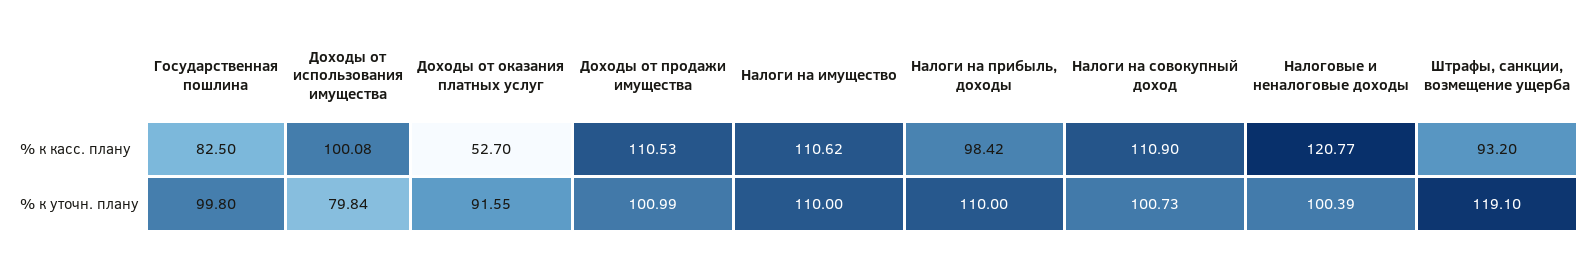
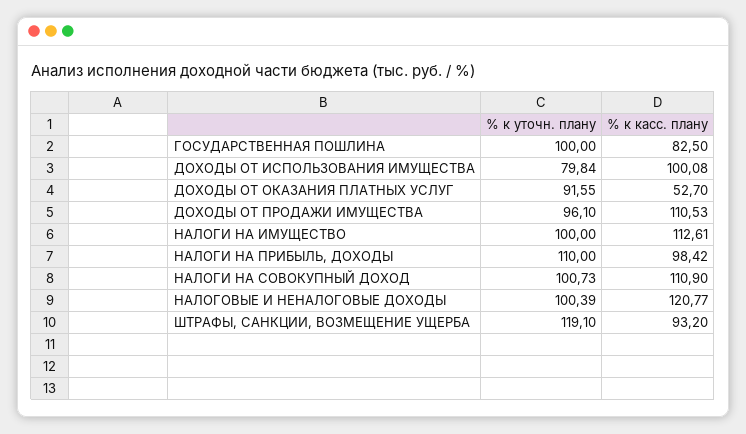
Налоги на имущество, % к касс. плану: 110.62 -> 112.61
Государственная пошлина, % к уточн. плану: 99.8 -> 100
Доходы от продажи имущества, % к уточн. плану: 100.99 -> 96.1
Налоги на имущество, % к уточн. плану: 110 -> 100

